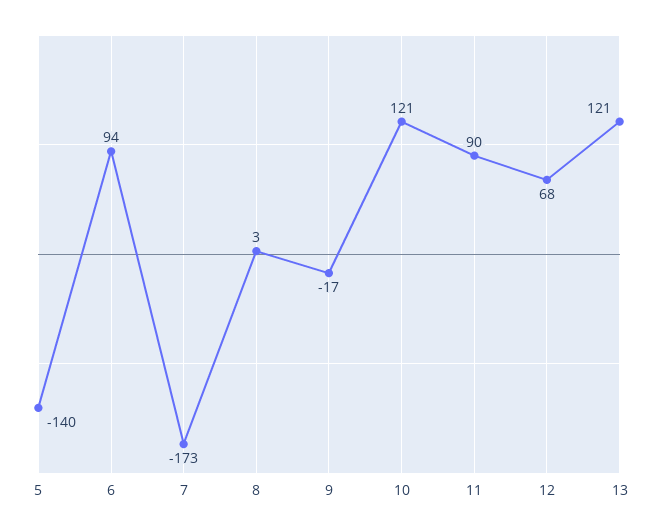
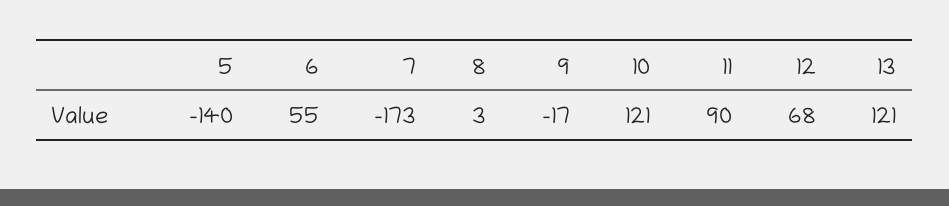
6: 94 -> 55

